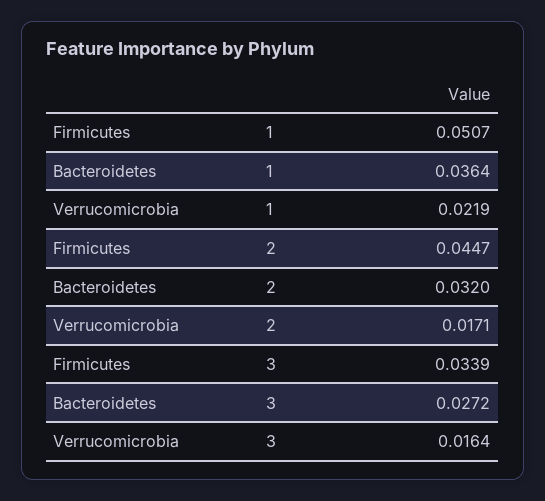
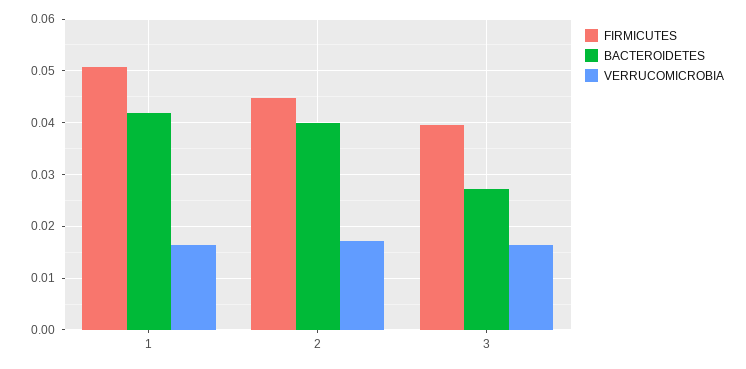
Bacteroidetes, 1: 0.0364 -> 0.042
Verrucomicrobia, 1: 0.0219 -> 0.016
Bacteroidetes, 2: 0.032 -> 0.04
Firmicutes, 3: 0.0339 -> 0.04

